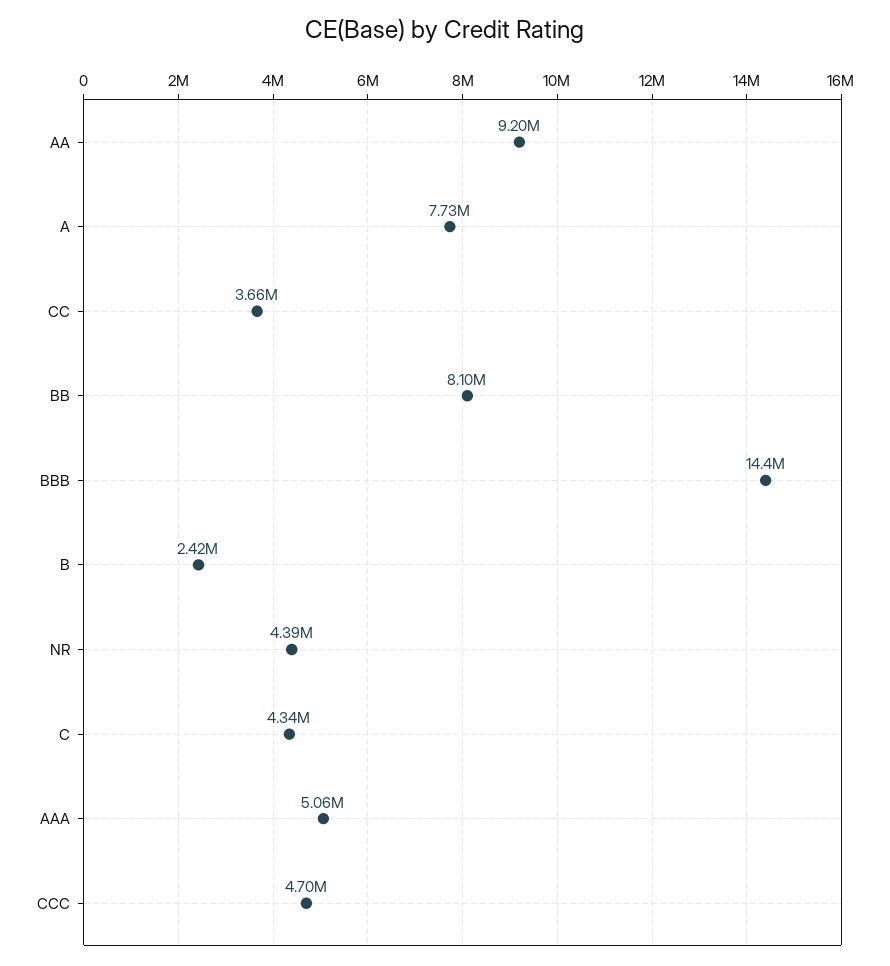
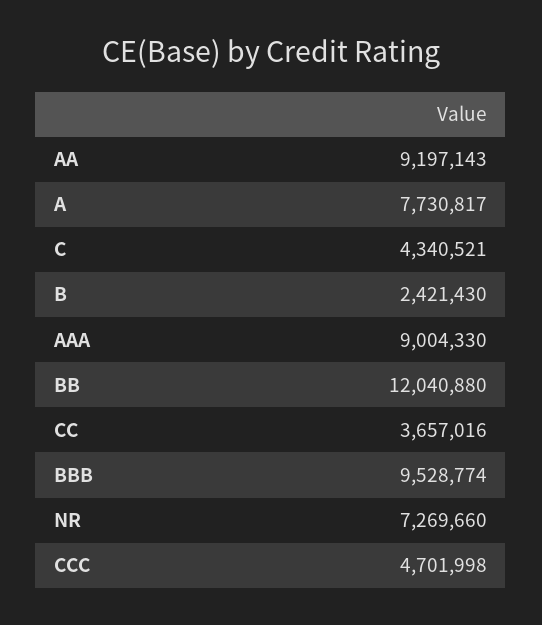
BB: 8100000 -> 12040880
BBB: 14400000 -> 9528774
NR: 4390000 -> 7269660
AAA: 5060000 -> 9004330

